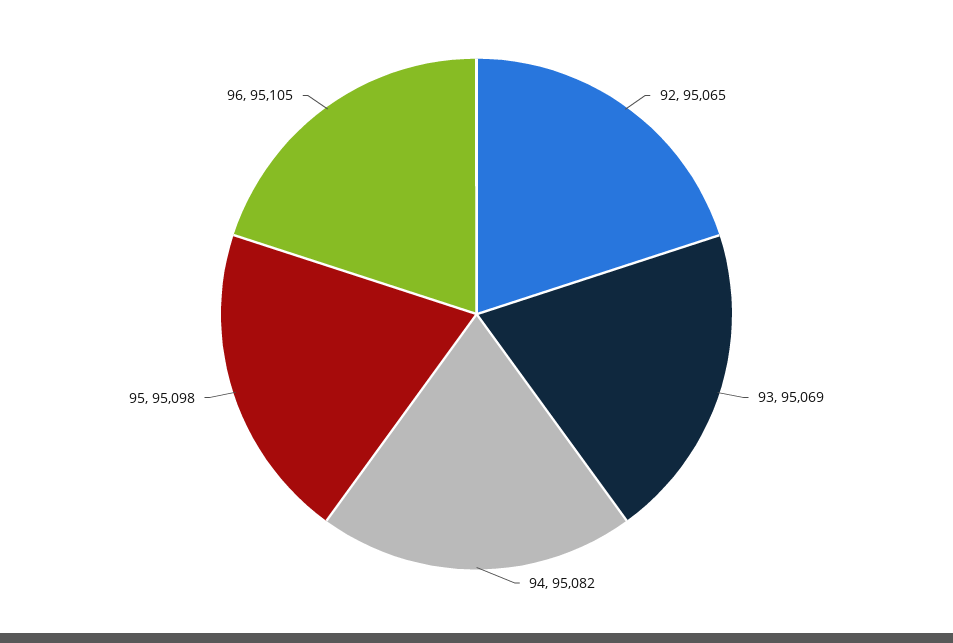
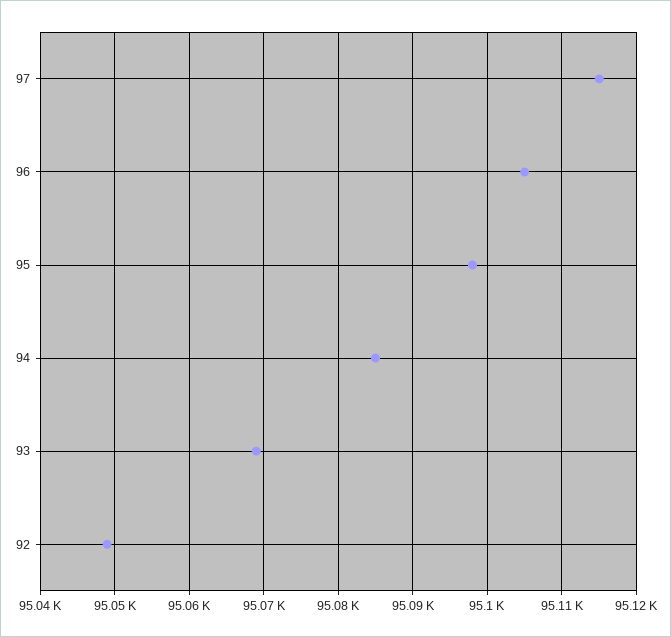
92: 95065 -> 95049
94: 95082 -> 95085
97: none -> 95115

